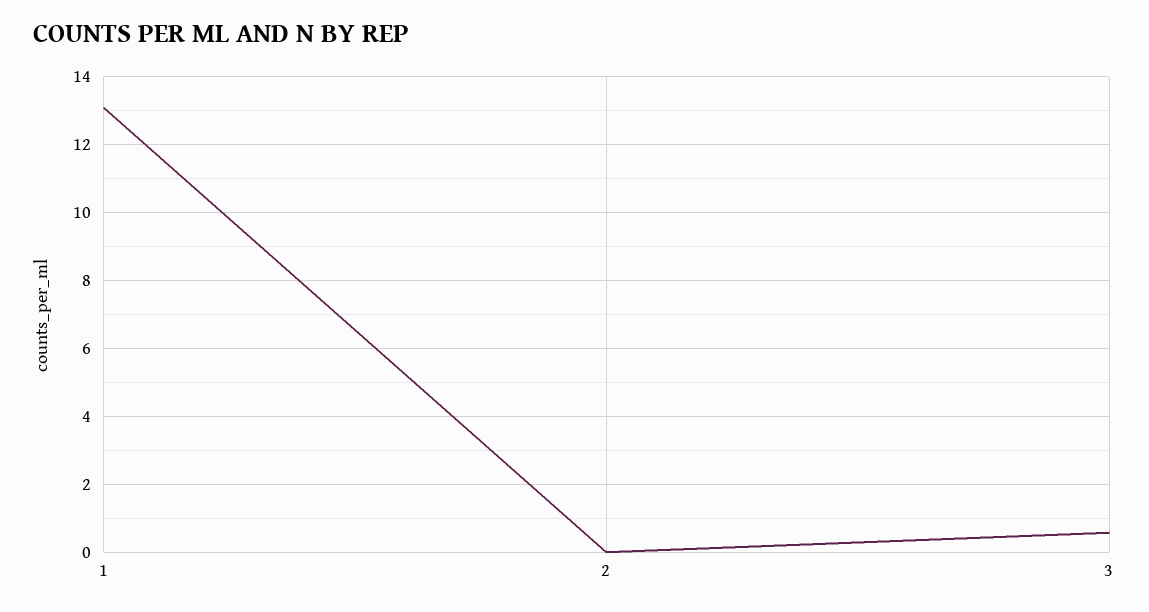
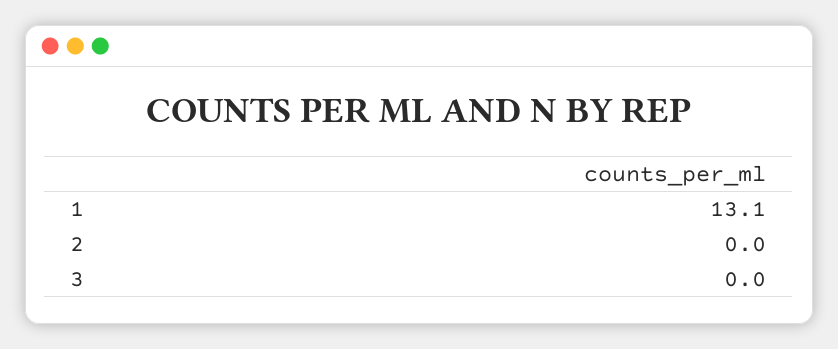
3: 0.6 -> 0

